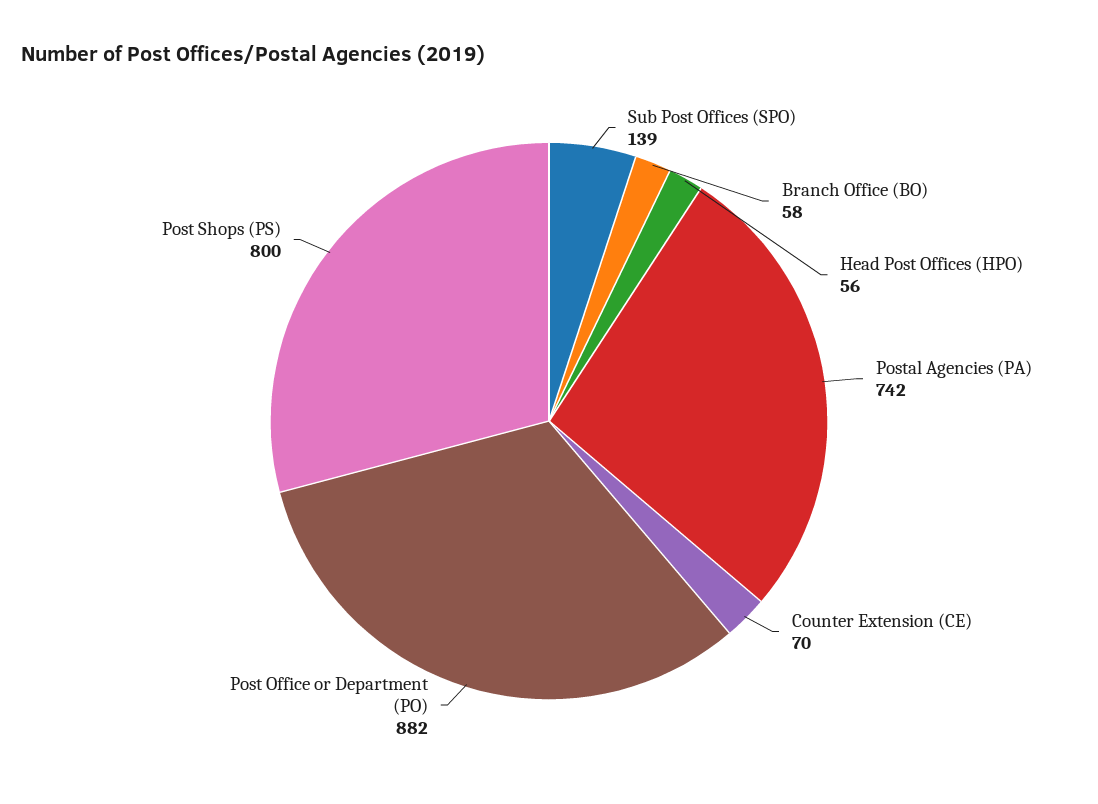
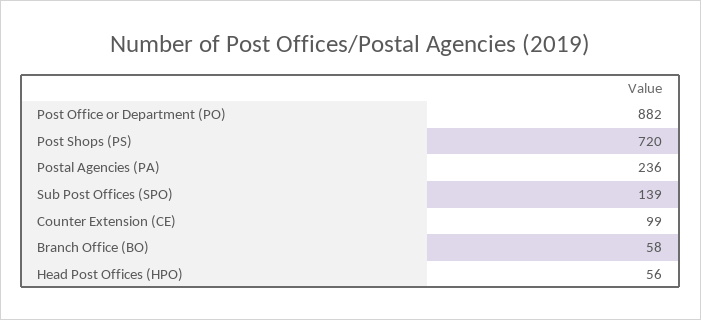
Postal Agencies (PA): 742 -> 236
Counter Extension (CE): 70 -> 99
Post Shops (PS): 800 -> 720

